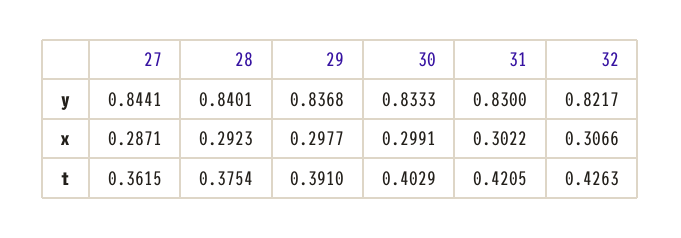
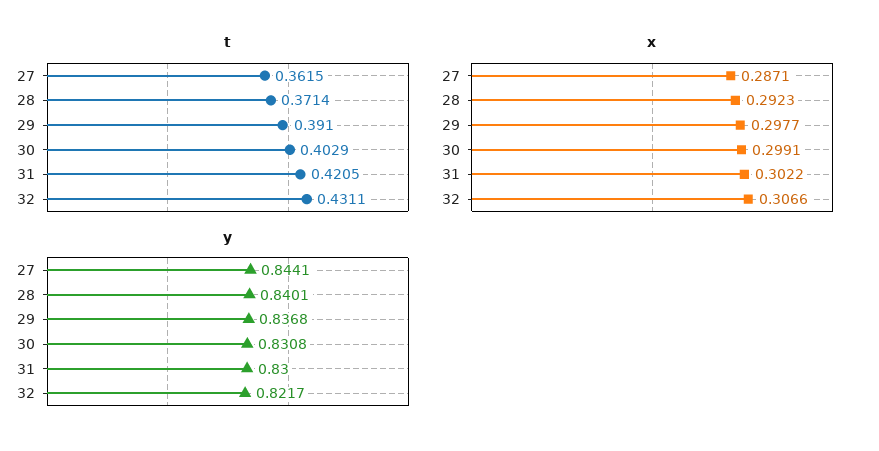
y, 30: 0.8333 -> 0.8308
t, 28: 0.3754 -> 0.3714
t, 32: 0.4263 -> 0.4311

